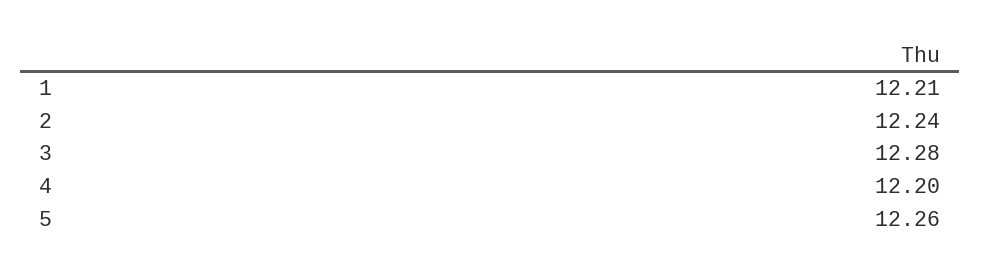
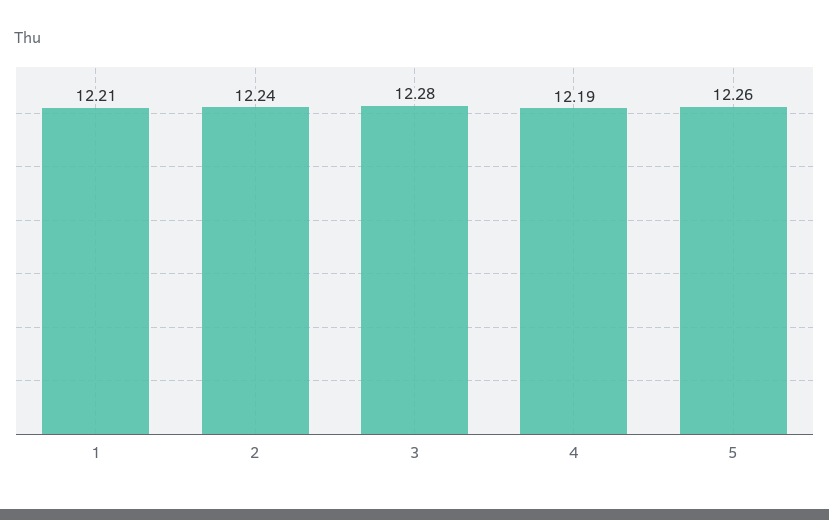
4: 12.2 -> 12.19

